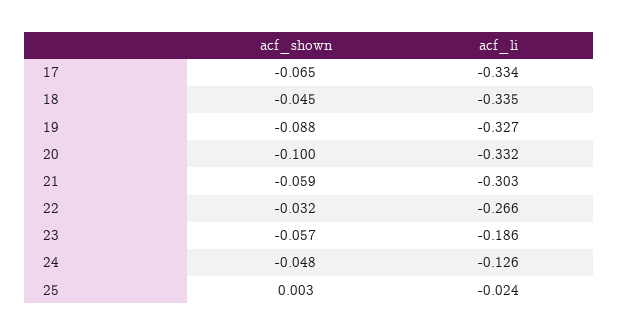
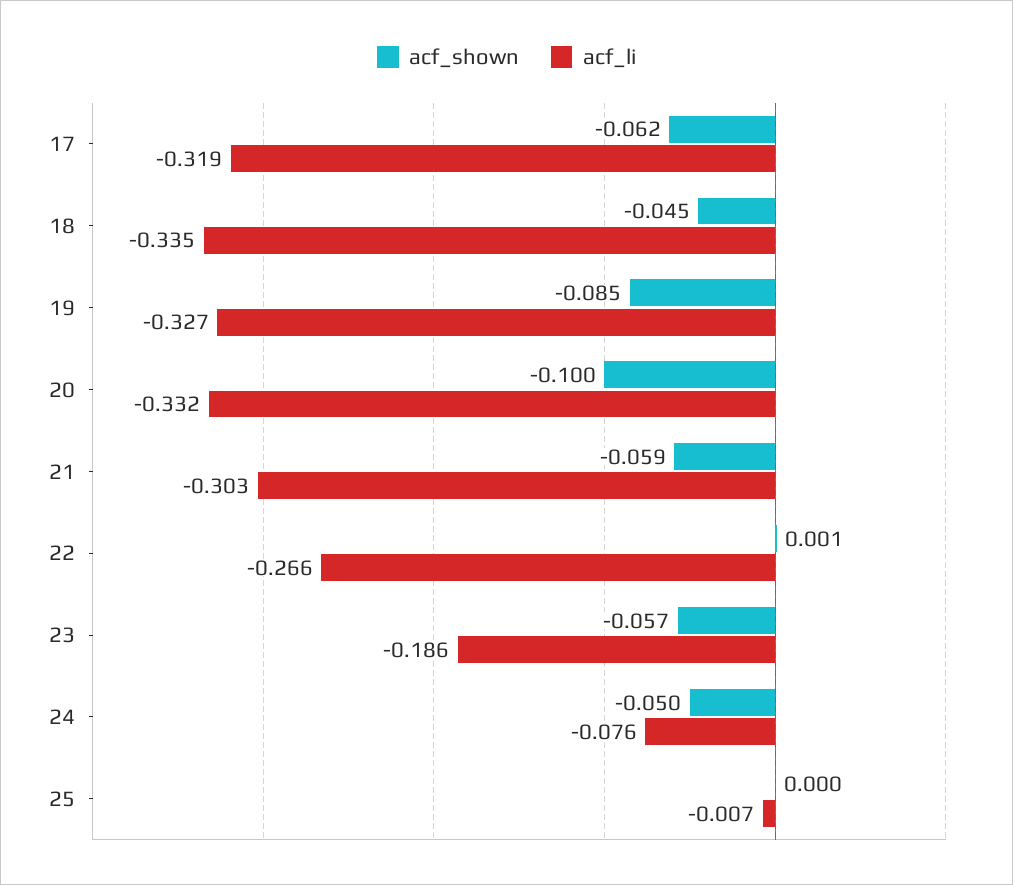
acf_shown, 17: -0.065 -> -0.062
acf_li, 17: -0.334 -> -0.319
acf_shown, 19: -0.088 -> -0.085
acf_shown, 22: -0.032 -> 0.001
acf_shown, 24: -0.048 -> -0.05
acf_li, 24: -0.126 -> -0.076
acf_shown, 25: 0.003 -> 0
acf_li, 25: -0.024 -> -0.007

